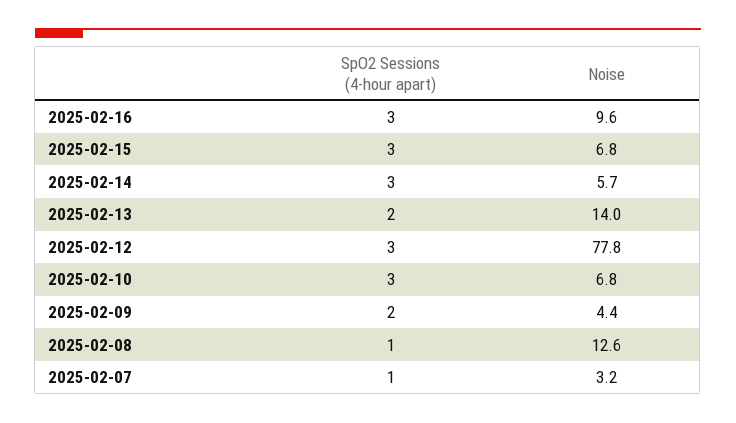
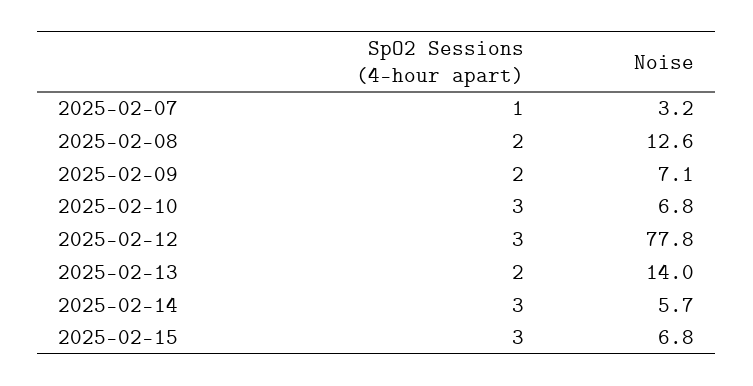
SpO2 Sessions (4-hour apart), 2025-02-16: 3 -> none
Noise, 2025-02-16: 9.6 -> none
Noise, 2025-02-09: 4.4 -> 7.1
SpO2 Sessions (4-hour apart), 2025-02-08: 1 -> 2

